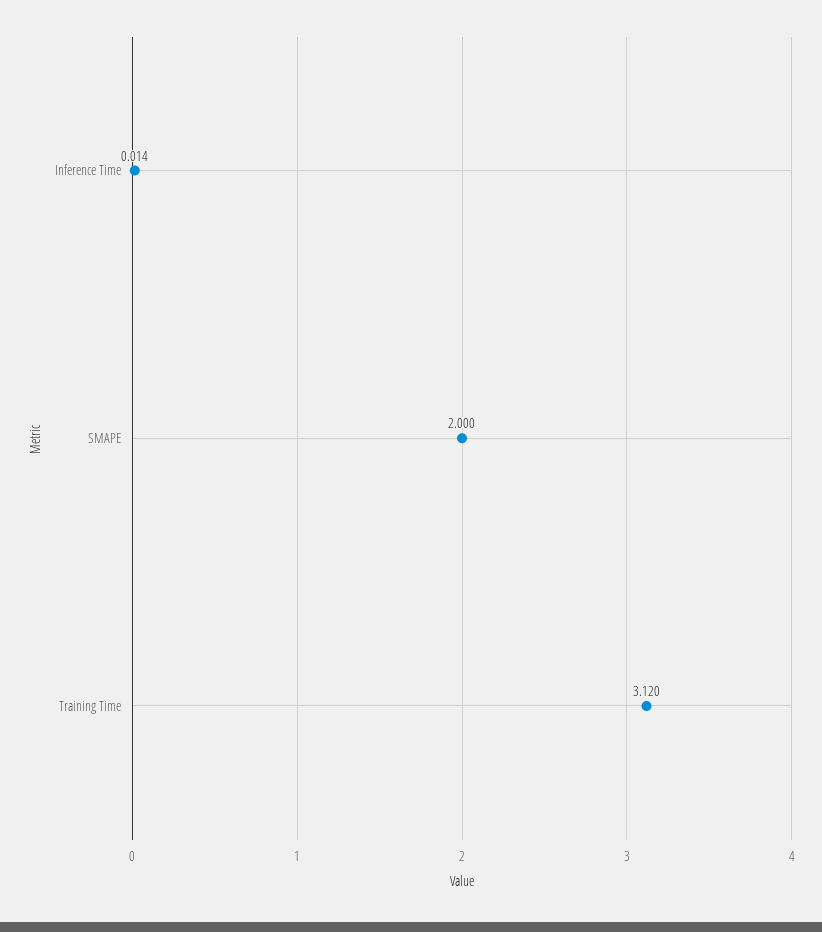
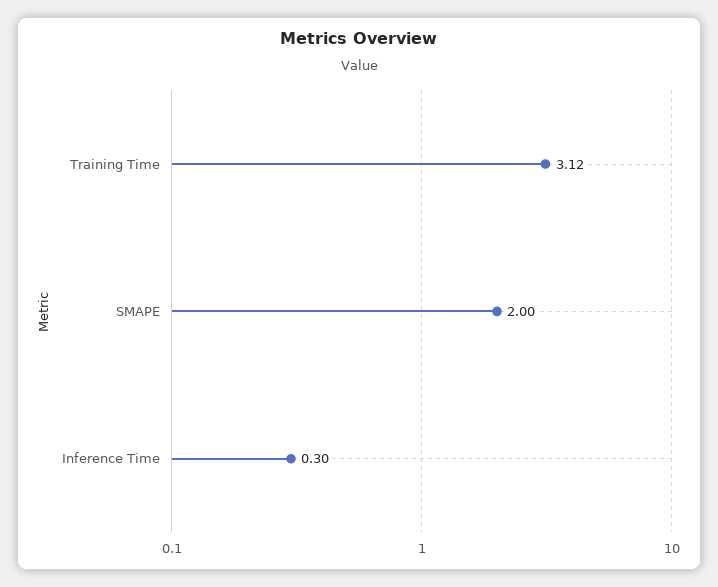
Inference Time: 0.014 -> 0.3

